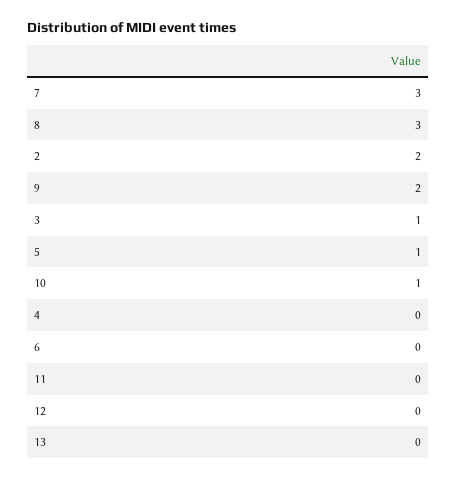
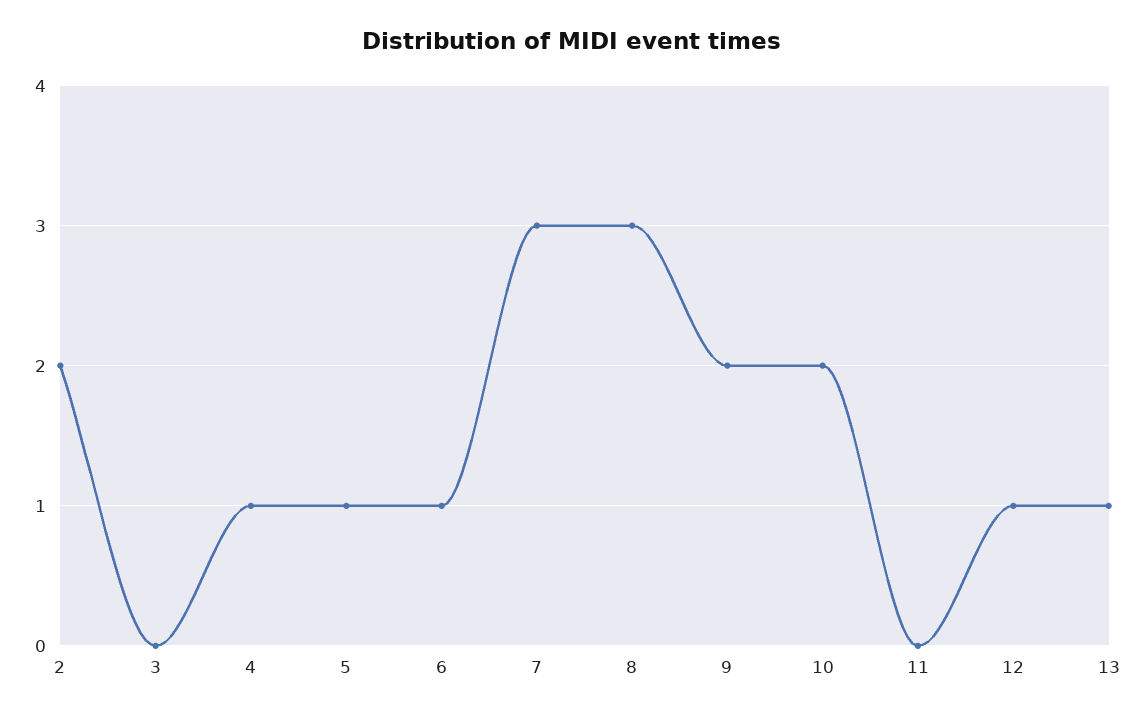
3: 1 -> 0
10: 1 -> 2
4: 0 -> 1
6: 0 -> 1
12: 0 -> 1
13: 0 -> 1

